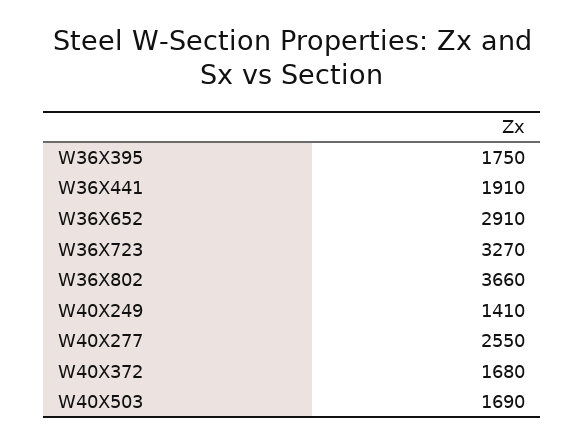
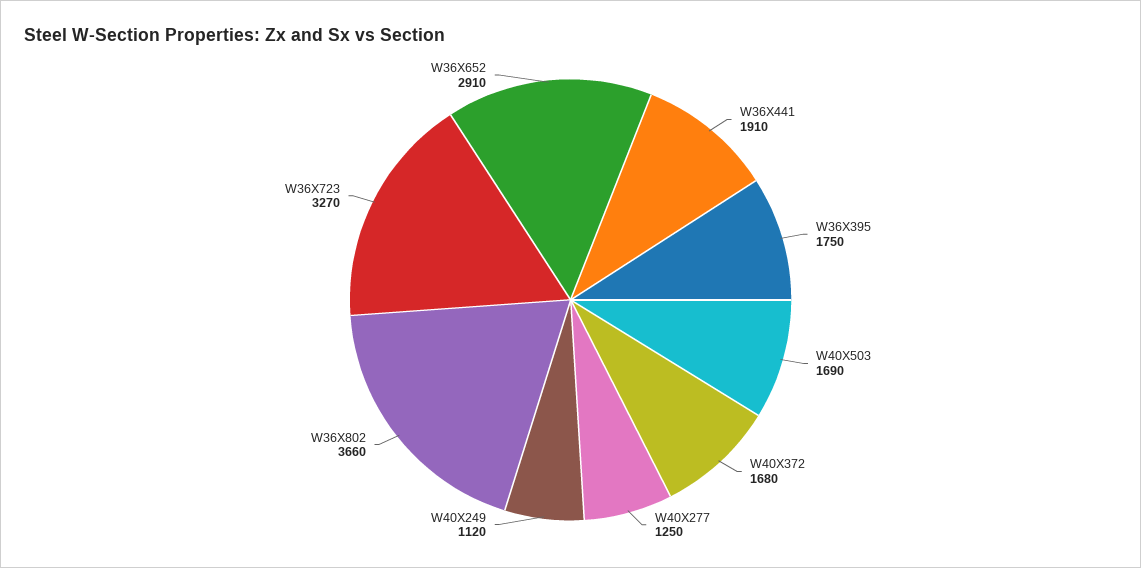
W40X249: 1410 -> 1120
W40X277: 2550 -> 1250

